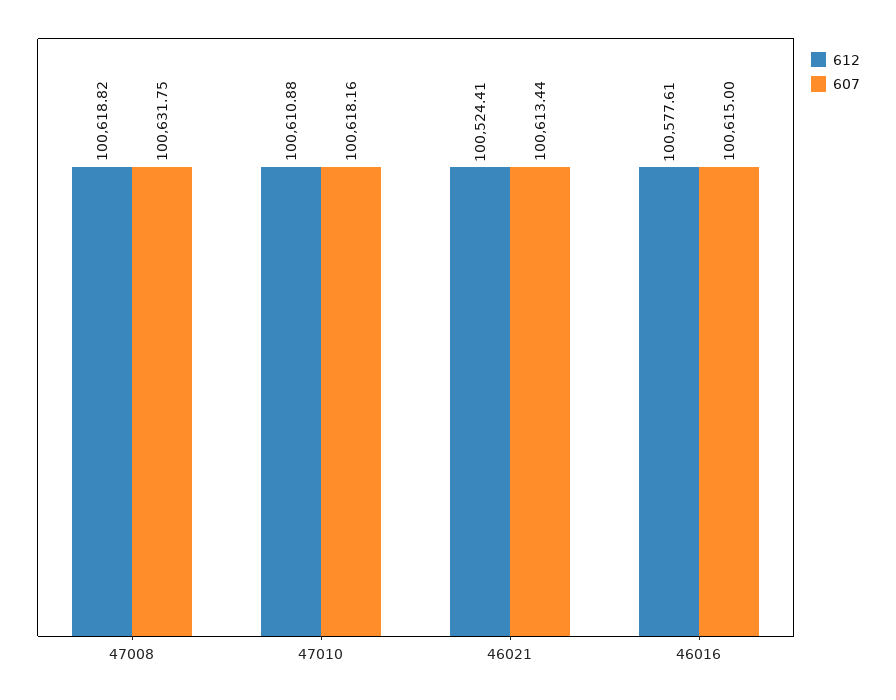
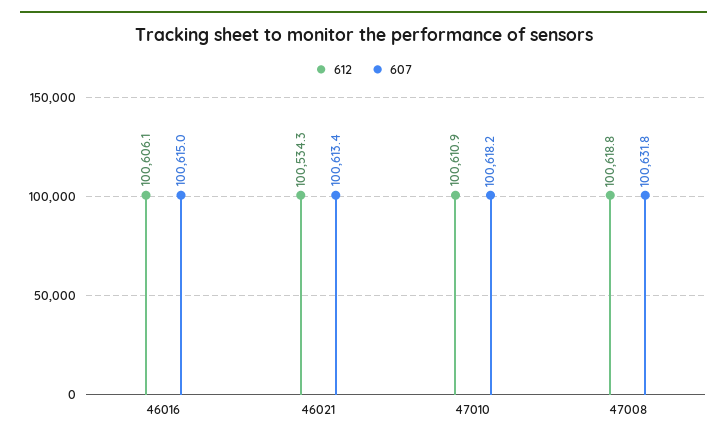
612, 46021: 100524.41 -> 100534.3
612, 46016: 100577.61 -> 100606.1

